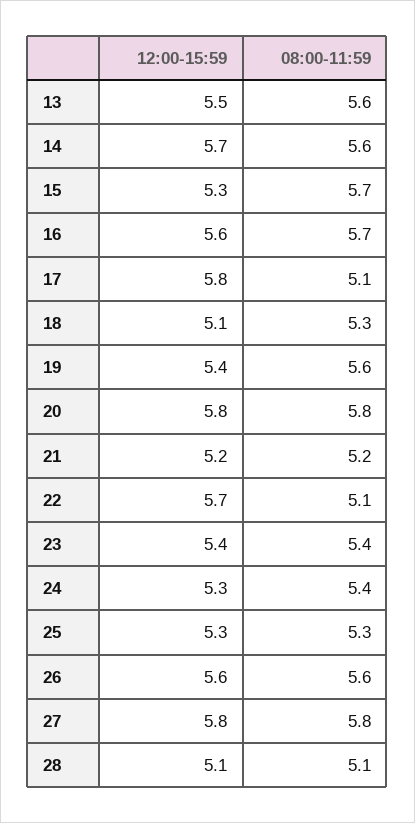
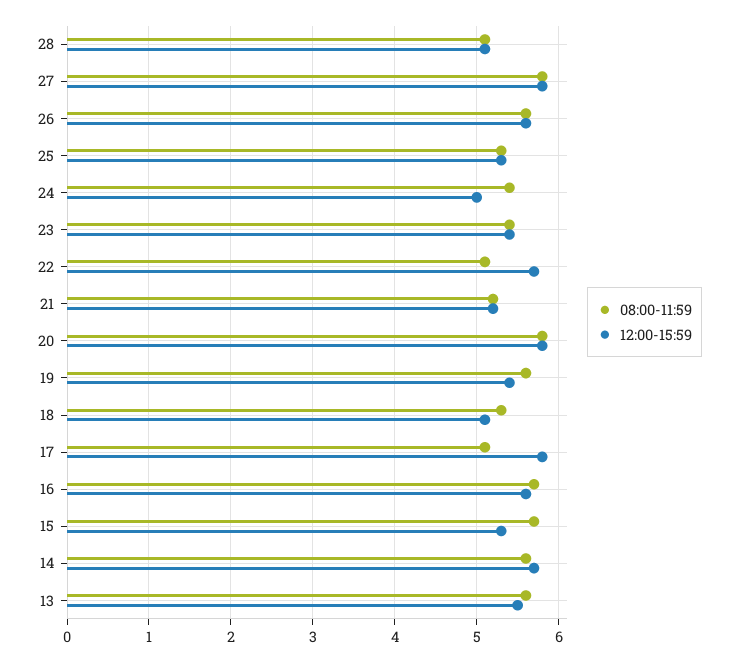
12:00-15:59, 24: 5.3 -> 5

